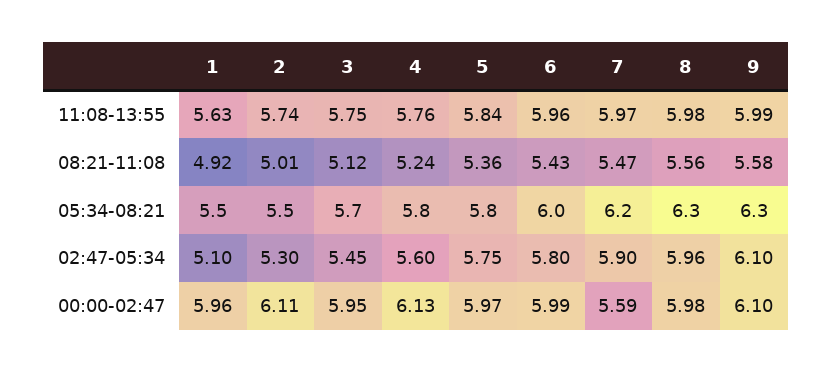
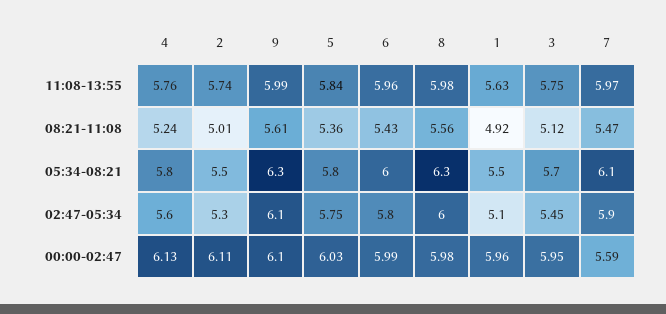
9, 08:21-11:08: 5.58 -> 5.61
7, 05:34-08:21: 6.2 -> 6.1
8, 02:47-05:34: 5.96 -> 6
5, 00:00-02:47: 5.97 -> 6.03

